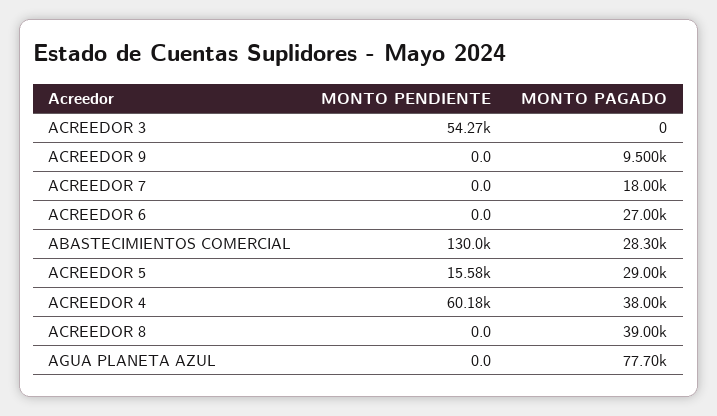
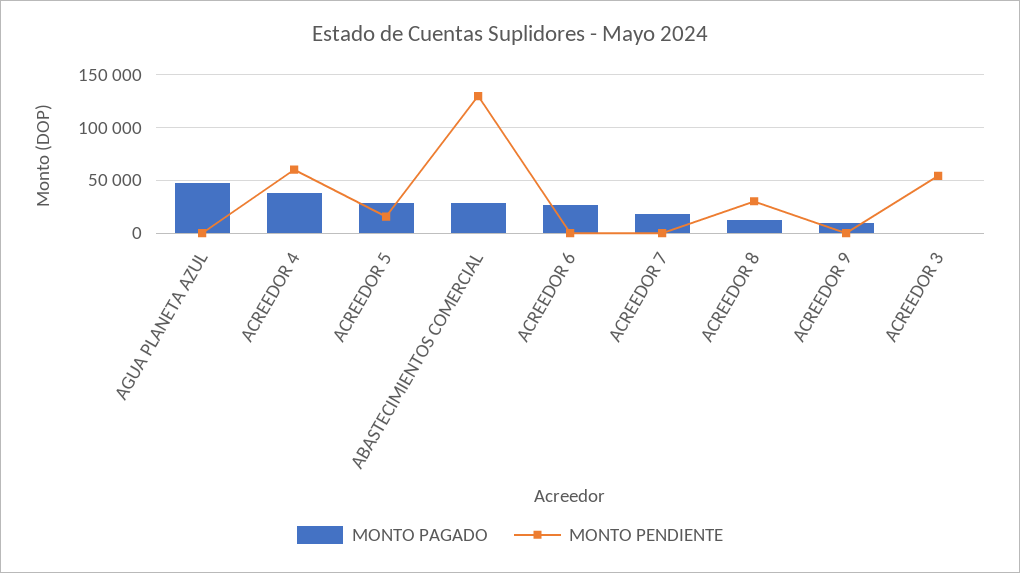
MONTO PENDIENTE, ACREEDOR 8: 0 -> 30000
MONTO PAGADO, ACREEDOR 8: 39000 -> 10000
MONTO PAGADO, AGUA PLANETA AZUL: 77700 -> 50000

